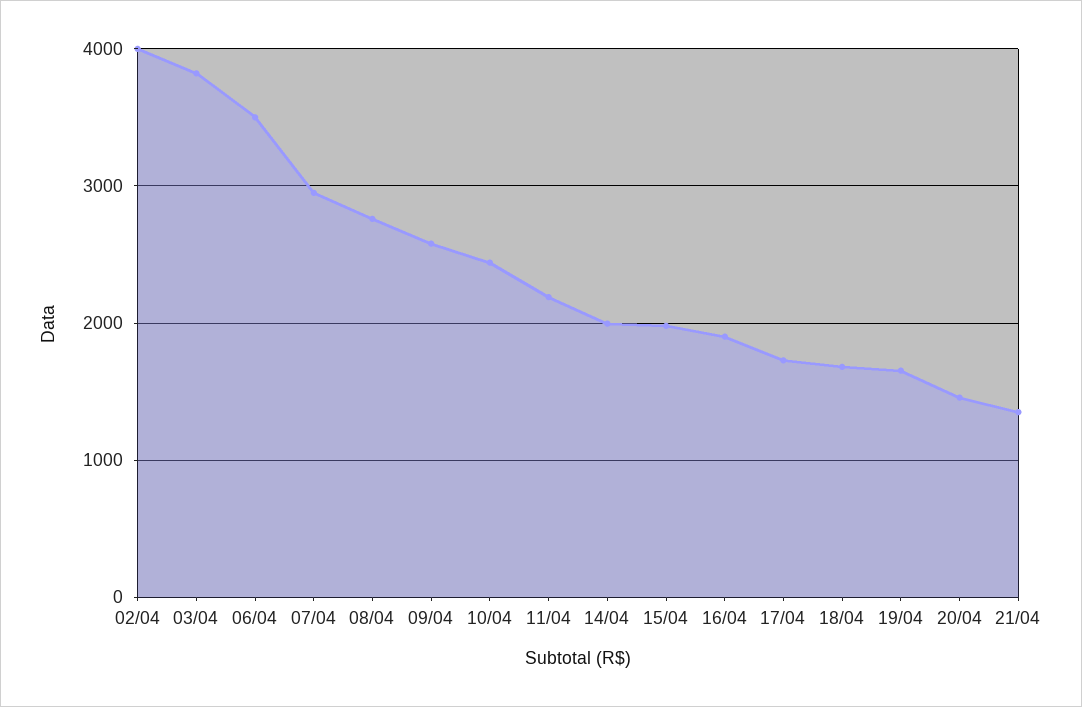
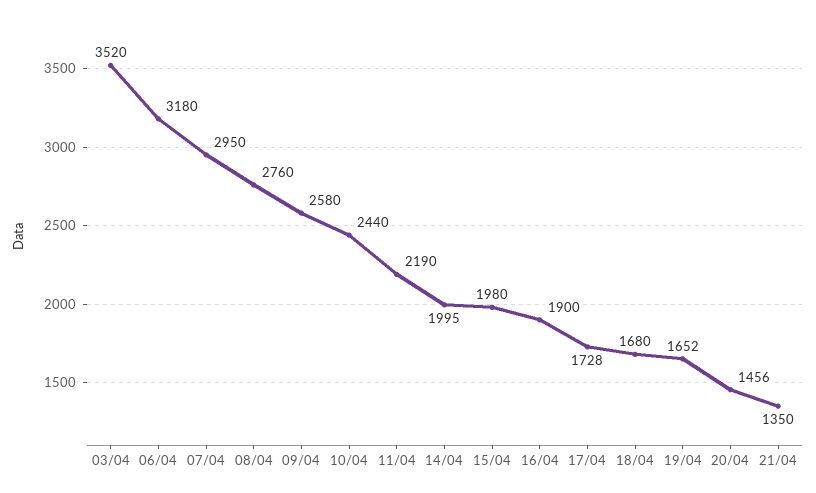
02/04: 4000 -> none
03/04: 3800 -> 3520
06/04: 3500 -> 3180

